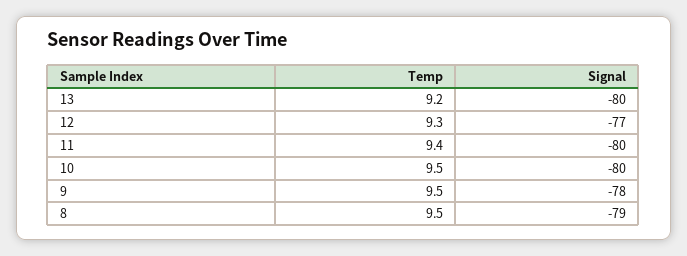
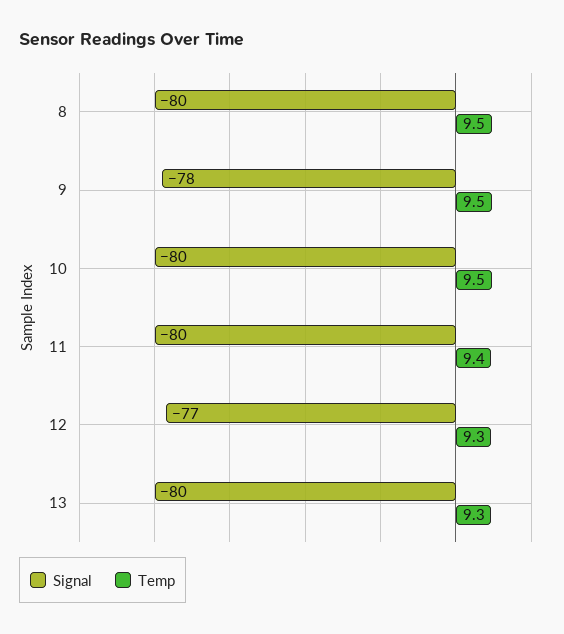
Temp, 13: 9.2 -> 9.3
Signal, 8: -79 -> -80

